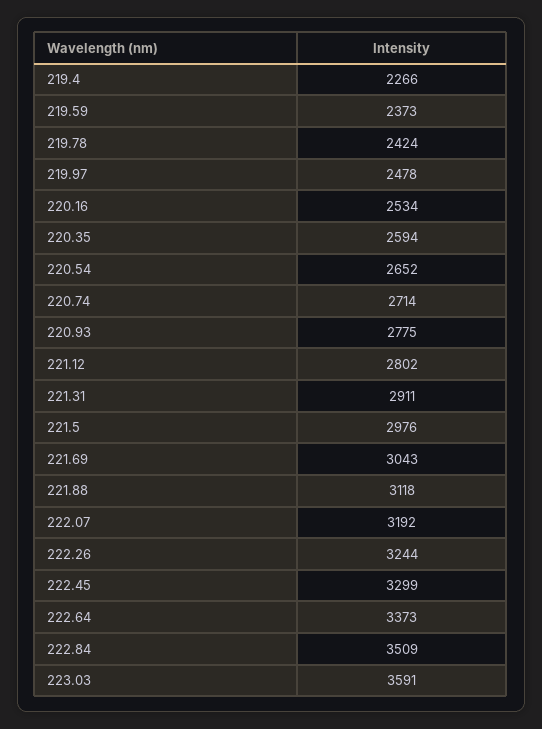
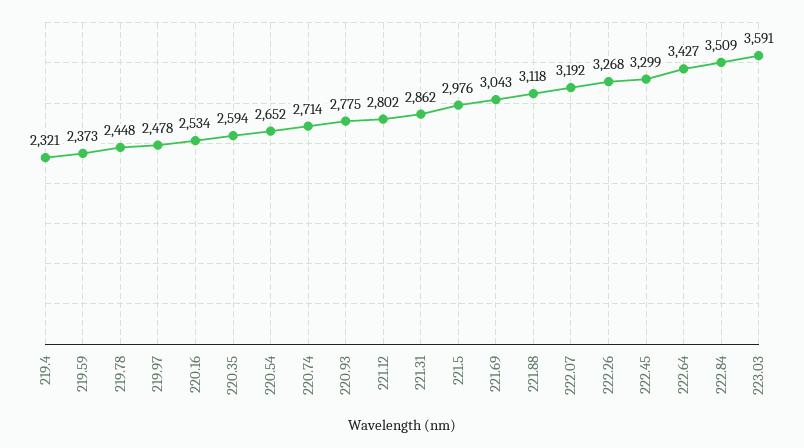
219.4: 2266 -> 2321
219.78: 2424 -> 2448
221.31: 2911 -> 2862
222.26: 3244 -> 3268
222.64: 3373 -> 3427

